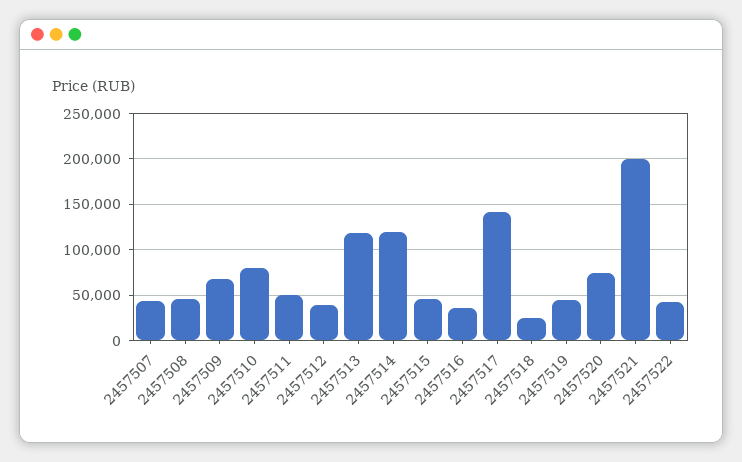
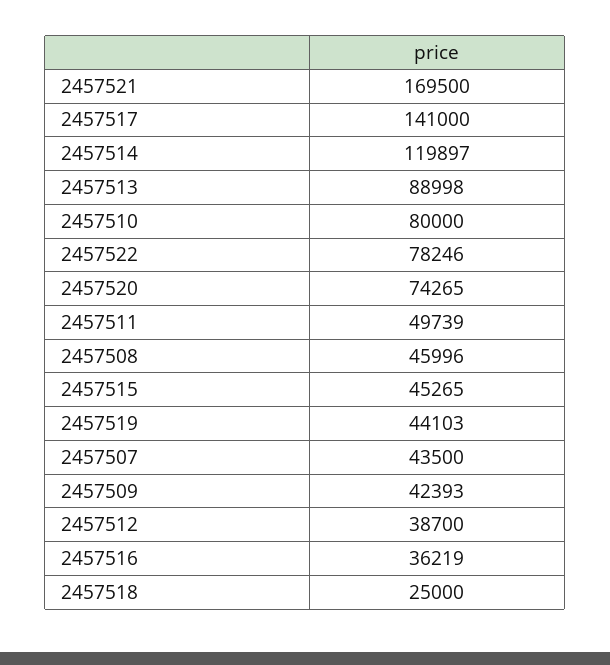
2457509: 70000 -> 42393
2457513: 120000 -> 88998
2457521: 200000 -> 169500
2457522: 40000 -> 78246

